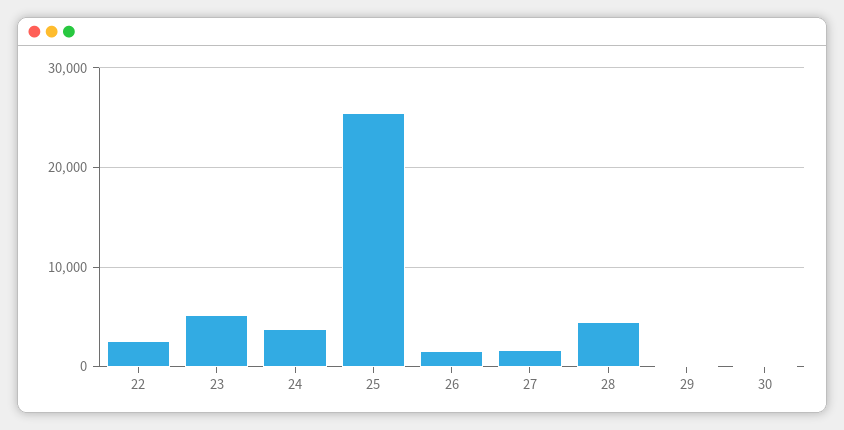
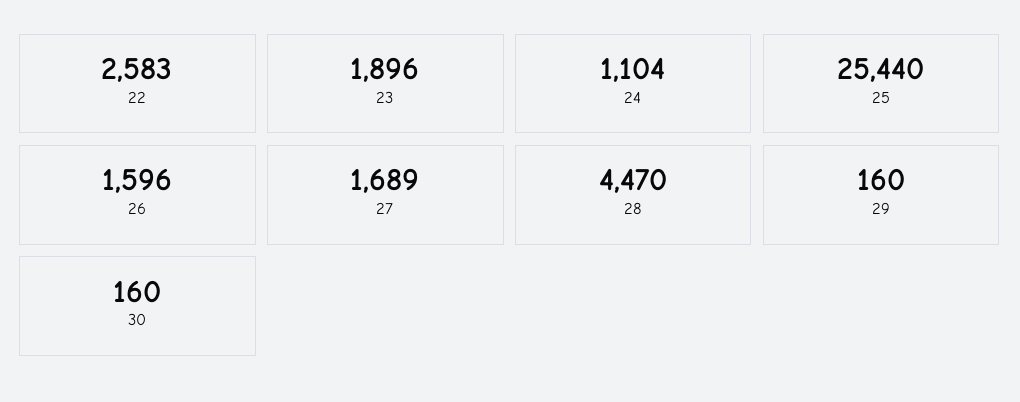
23: 5000 -> 1896
24: 4000 -> 1104

